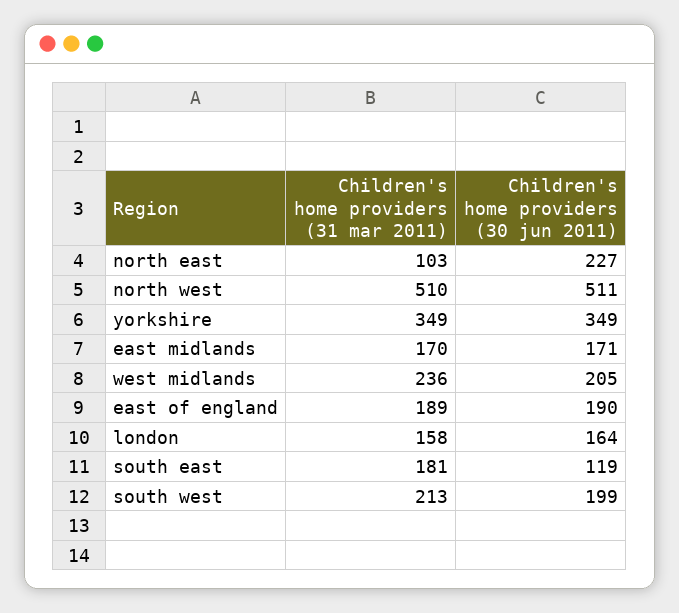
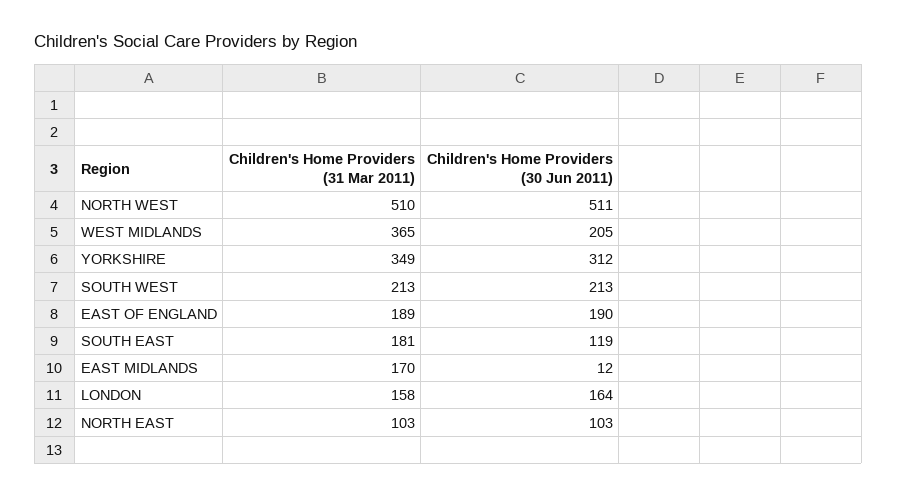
Children's home providers (30 jun 2011), north east: 227 -> 103
Children's home providers (30 jun 2011), yorkshire: 349 -> 312
Children's home providers (30 jun 2011), east midlands: 171 -> 12
Children's home providers (31 mar 2011), west midlands: 236 -> 365
Children's home providers (30 jun 2011), south west: 199 -> 213

